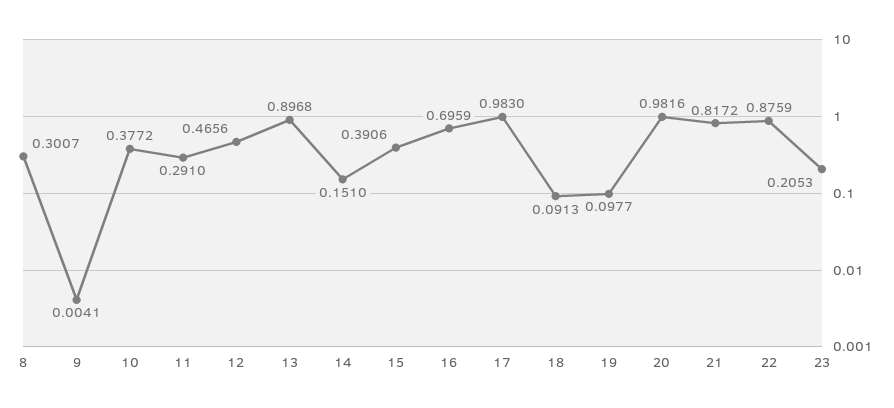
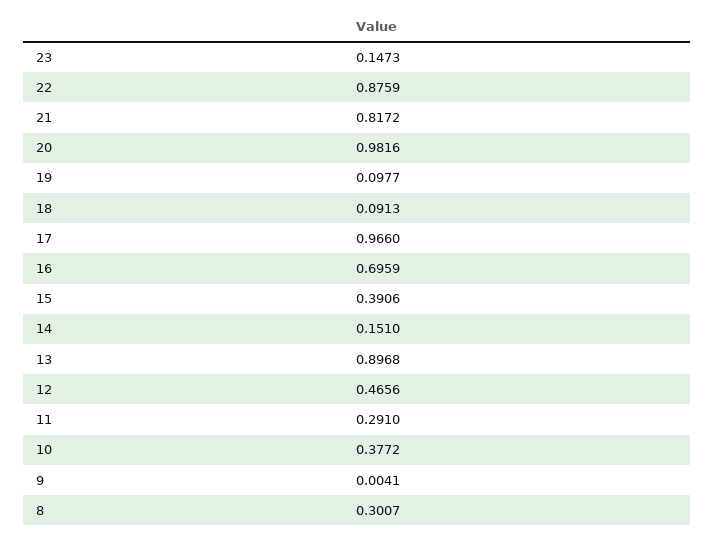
17: 0.983 -> 0.966
23: 0.2053 -> 0.1473

